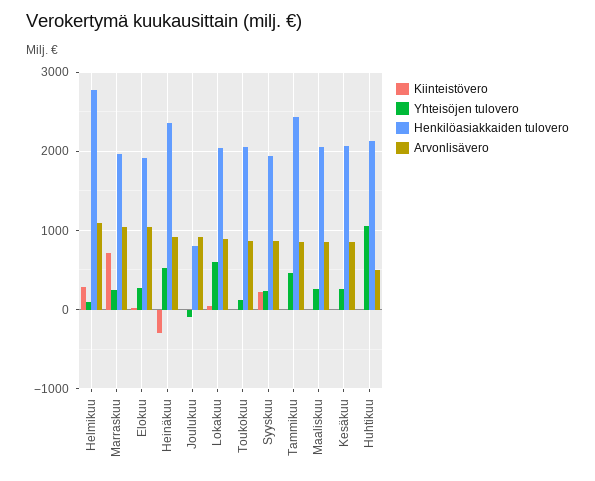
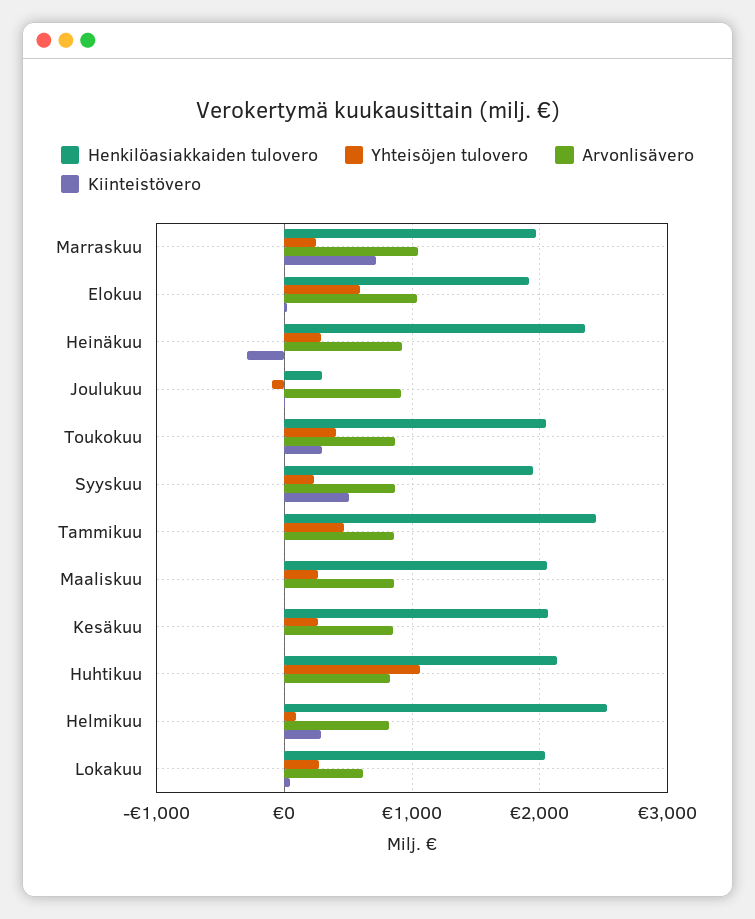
Henkilöasiakkaiden tulovero, Helmikuu: 2800 -> 2500
Arvonlisävero, Helmikuu: 1100 -> 800
Yhteisöjen tulovero, Elokuu: 300 -> 600
Yhteisöjen tulovero, Heinäkuu: 500 -> 300
Henkilöasiakkaiden tulovero, Joulukuu: 800 -> 300
Yhteisöjen tulovero, Lokakuu: 600 -> 300
Arvonlisävero, Lokakuu: 900 -> 600
Kiinteistövero, Toukokuu: 0 -> 300
Yhteisöjen tulovero, Toukokuu: 100 -> 400
Kiinteistövero, Syyskuu: 200 -> 500
Arvonlisävero, Huhtikuu: 500 -> 800

